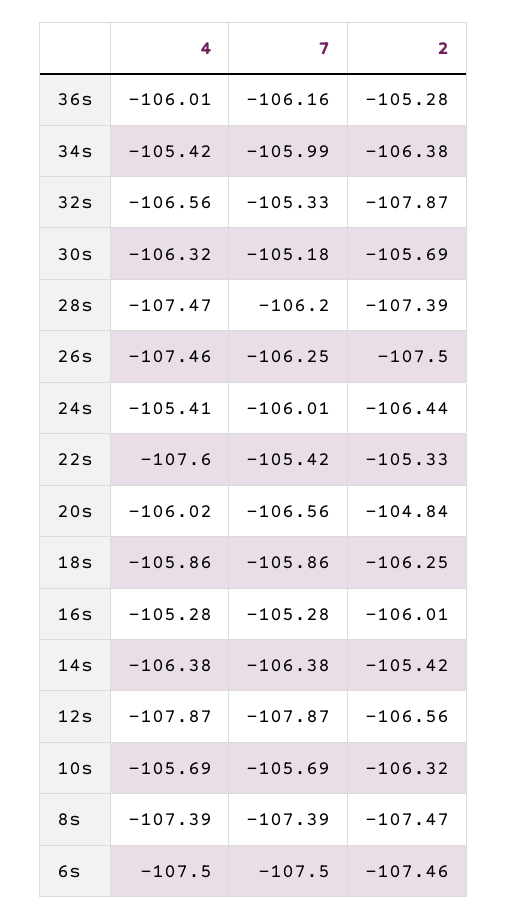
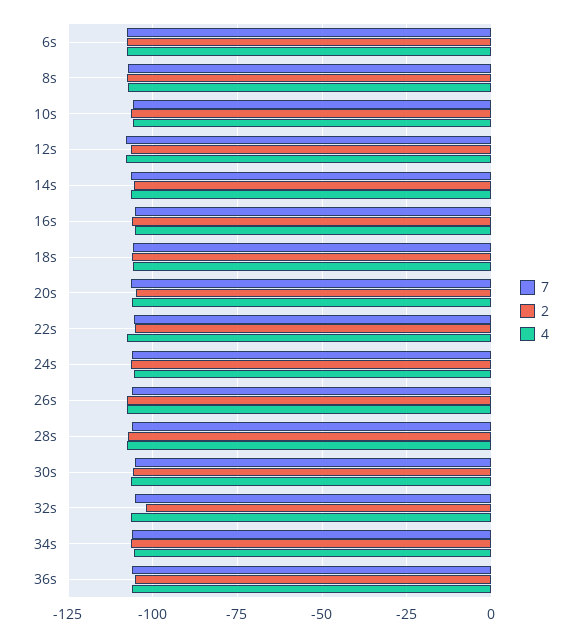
2, 32s: -107.87 -> -102.5

